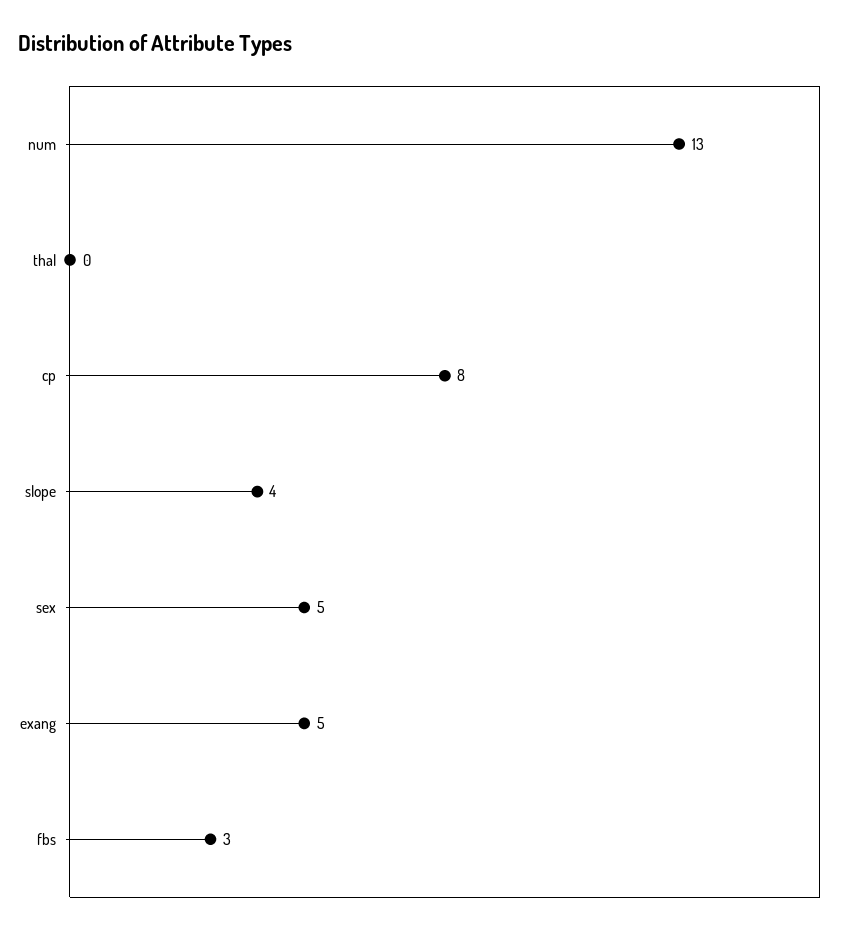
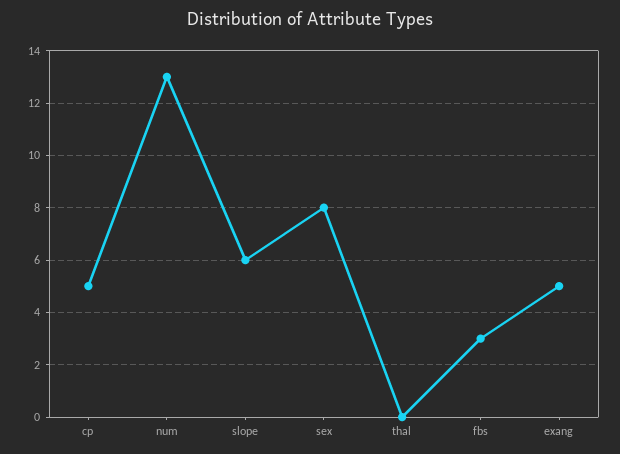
cp: 8 -> 5
slope: 4 -> 6
sex: 5 -> 8

